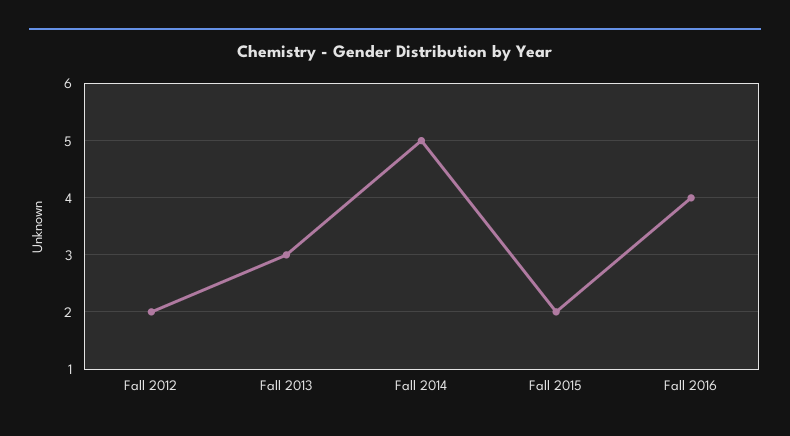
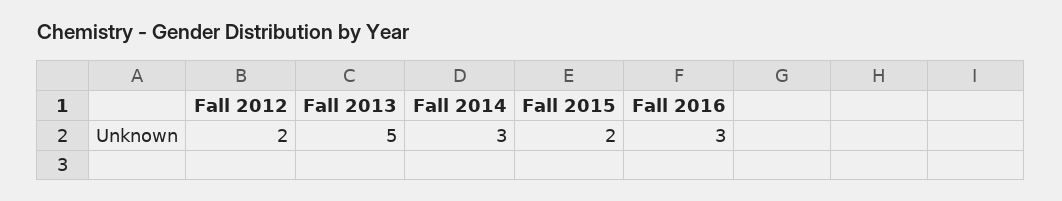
Fall 2013: 3 -> 5
Fall 2014: 5 -> 3
Fall 2016: 4 -> 3

